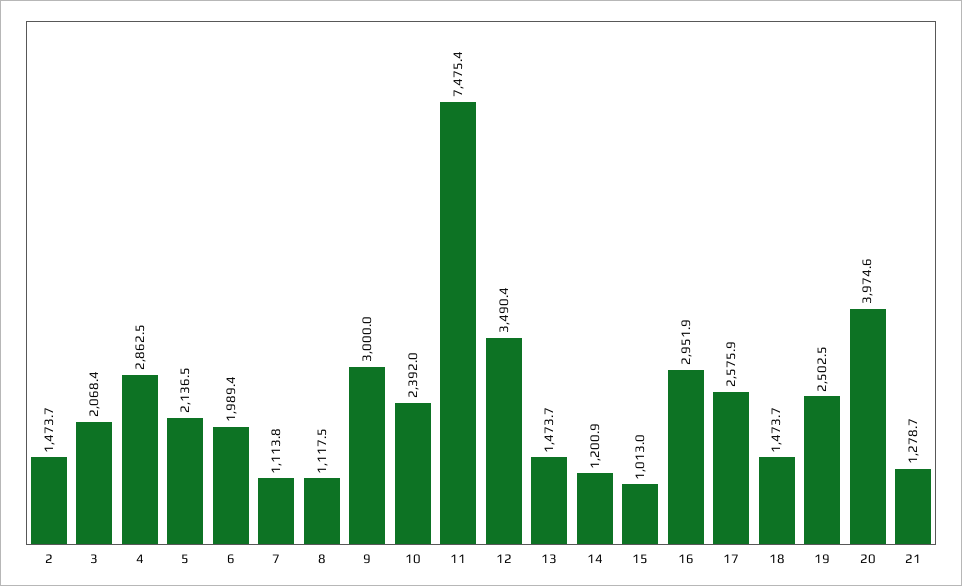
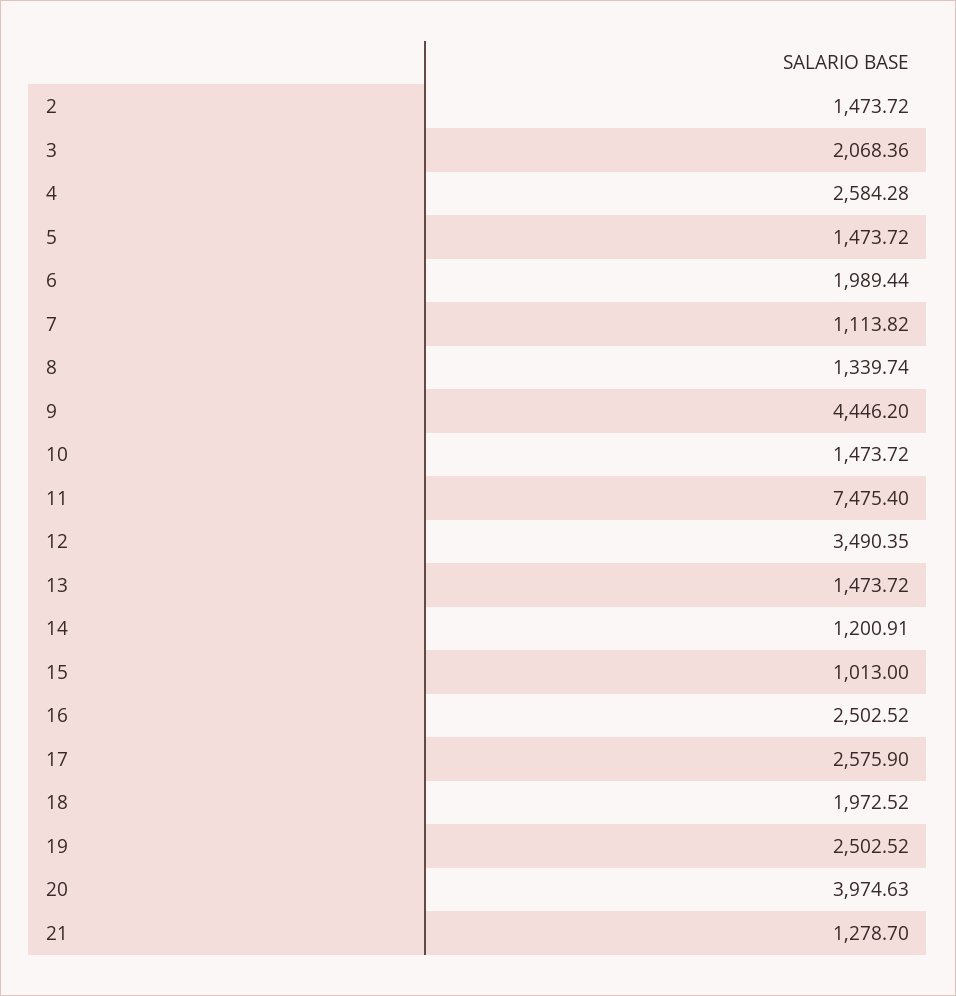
4: 2862.5 -> 2584.28
5: 2136.5 -> 1473.72
8: 1117.5 -> 1339.74
9: 3000 -> 4446.2
10: 2392 -> 1473.72
16: 2951.9 -> 2502.52
18: 1473.7 -> 1972.52

